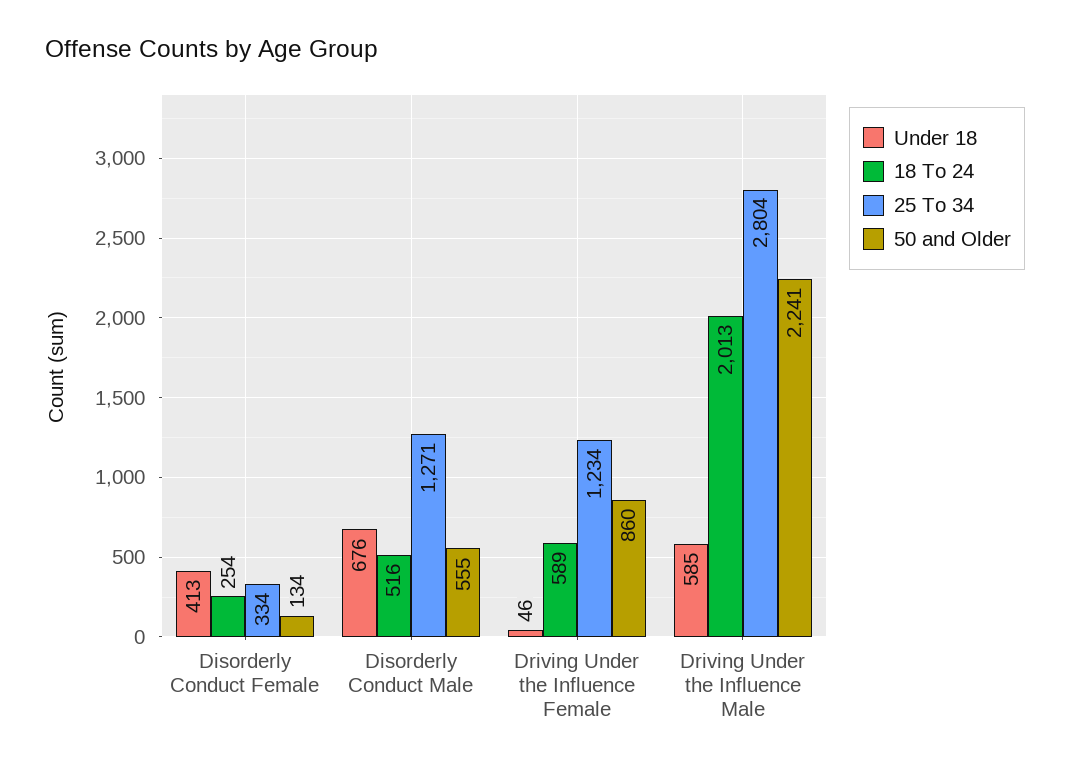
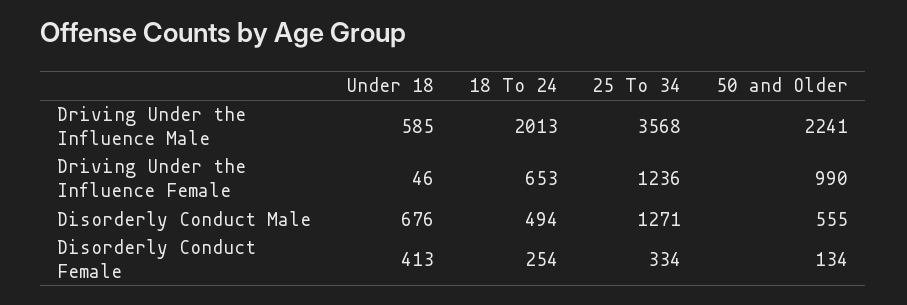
18 To 24, Disorderly Conduct Male: 516 -> 494
18 To 24, Driving Under the Influence Female: 589 -> 653
25 To 34, Driving Under the Influence Female: 1234 -> 1236
50 and Older, Driving Under the Influence Female: 860 -> 990
25 To 34, Driving Under the Influence Male: 2804 -> 3568

